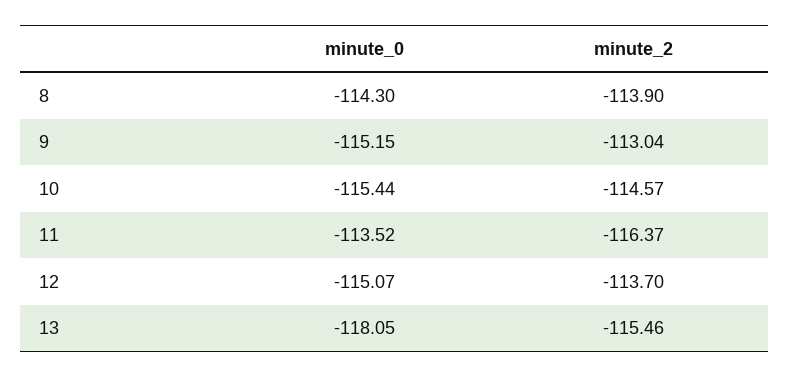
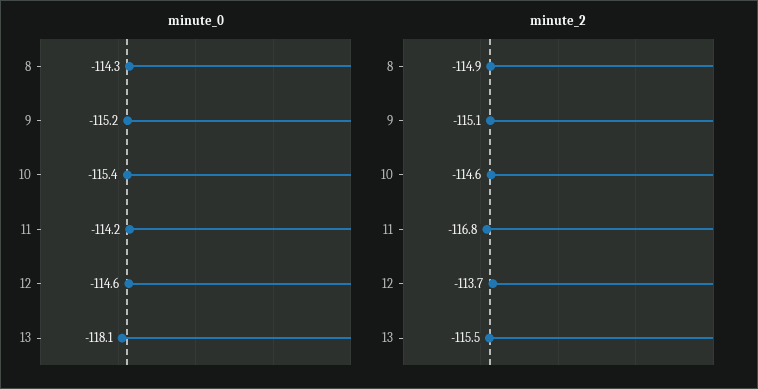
minute_2, 8: -113.9 -> -114.9
minute_2, 9: -113.04 -> -115.1
minute_0, 11: -113.52 -> -114.2
minute_2, 11: -116.37 -> -116.8
minute_0, 12: -115.07 -> -114.6

